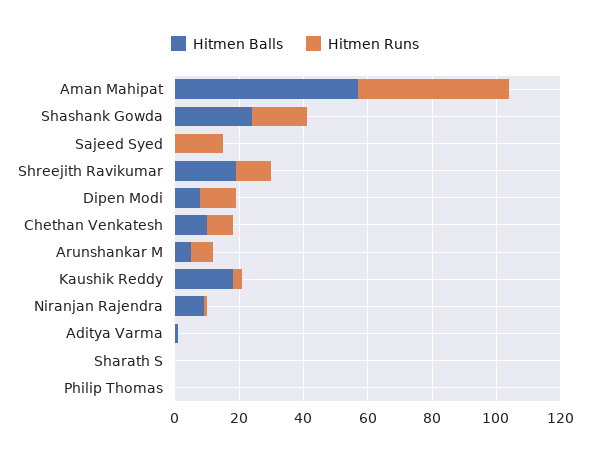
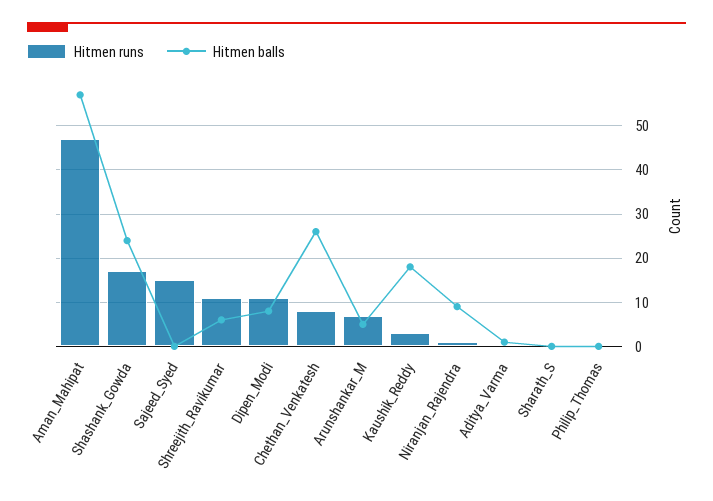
Hitmen Balls, Shreejith Ravikumar: 20 -> 5
Hitmen Balls, Chethan Venkatesh: 10 -> 25

